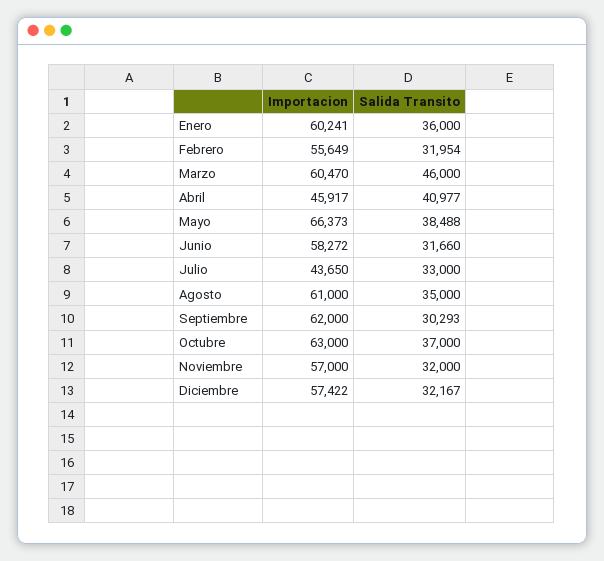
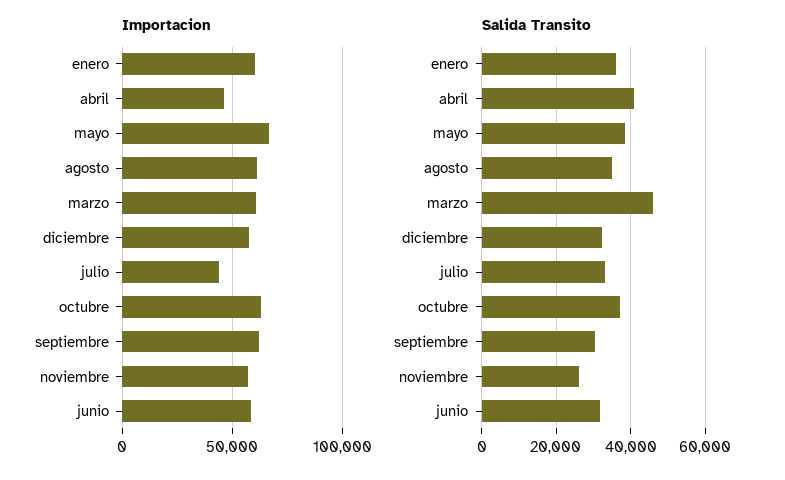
Importacion, Febrero: 55649 -> none
Salida Transito, Febrero: 31954 -> none
Salida Transito, Noviembre: 32000 -> 26000

